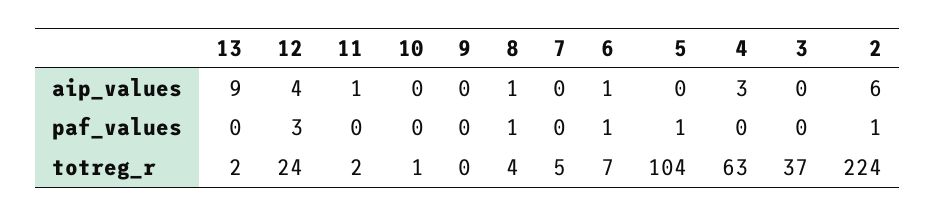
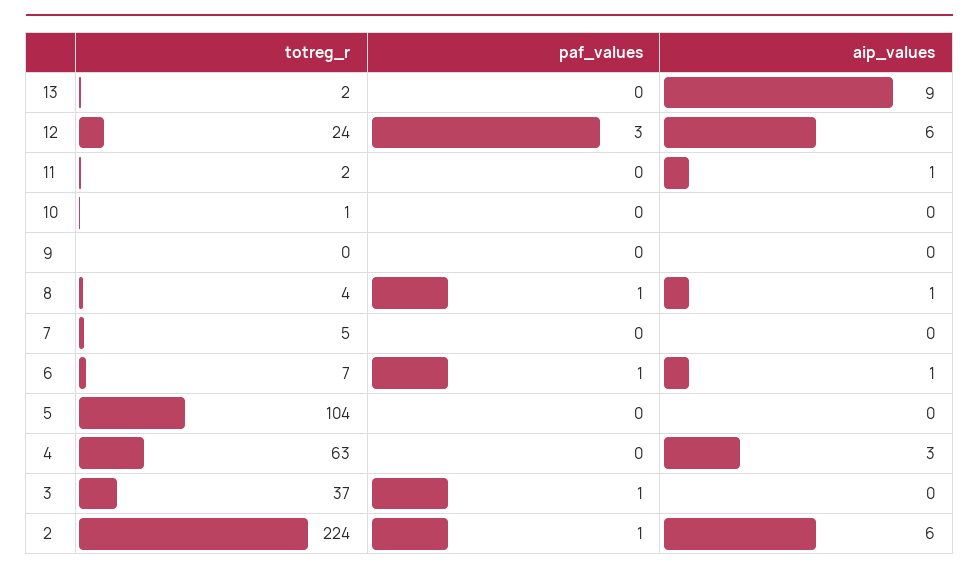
12, aip_values: 4 -> 6
5, paf_values: 1 -> 0
3, paf_values: 0 -> 1

